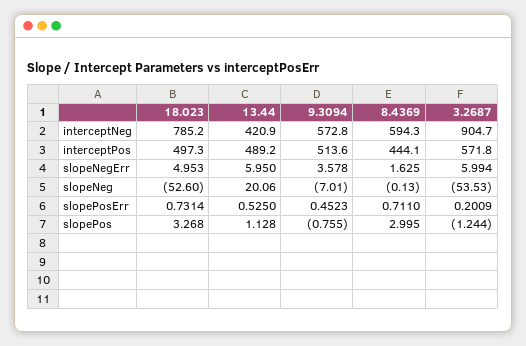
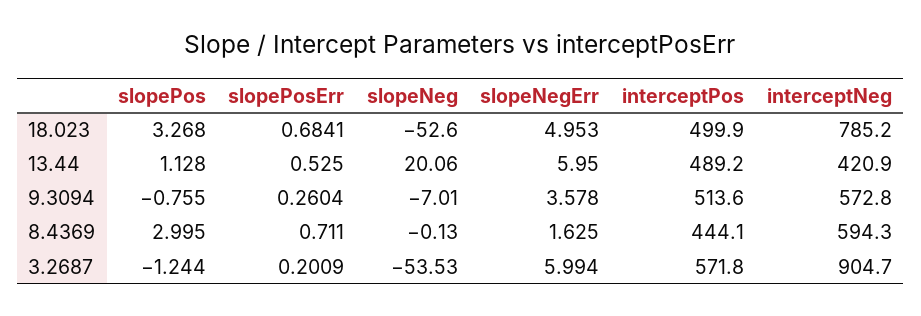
18.023, interceptPos: 497.3 -> 499.9
18.023, slopePosErr: 0.7314 -> 0.6841
9.3094, slopePosErr: 0.4523 -> 0.2604

